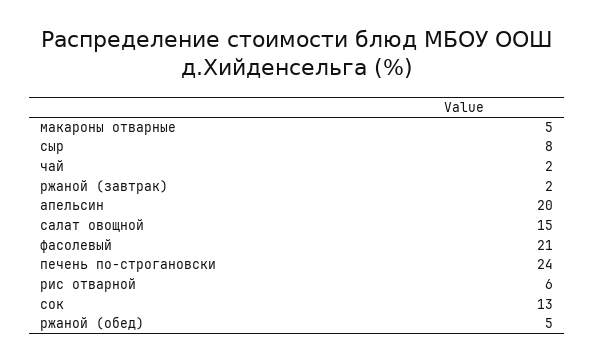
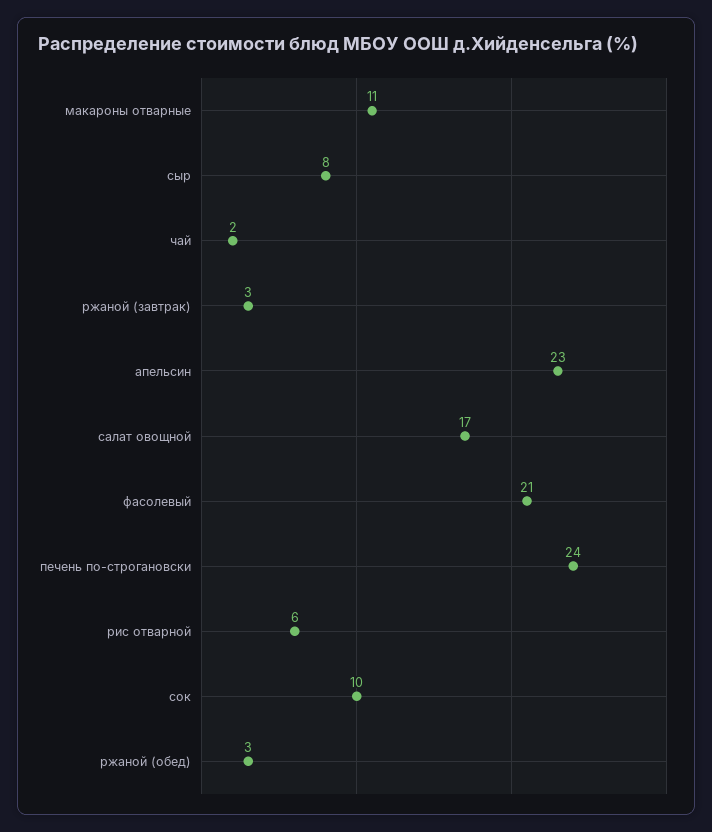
макароны отварные: 5 -> 11
ржаной (завтрак): 2 -> 3
апельсин: 20 -> 23
салат овощной: 15 -> 17
сок: 13 -> 10
ржаной (обед): 5 -> 3

